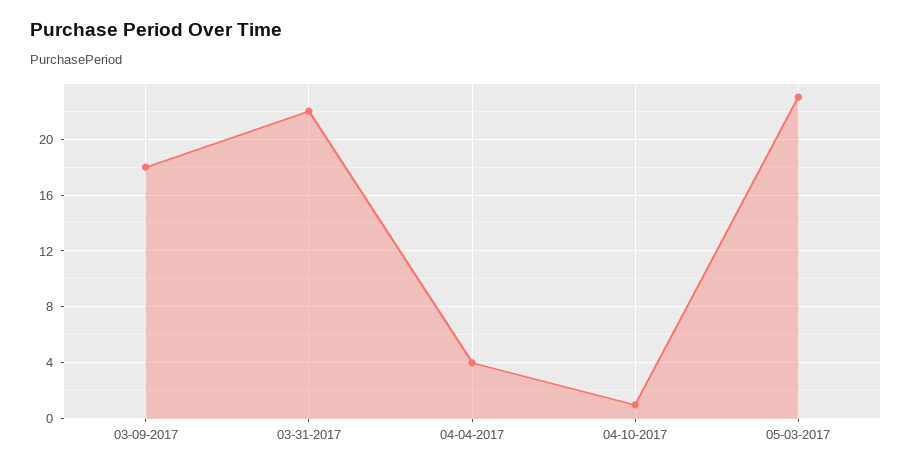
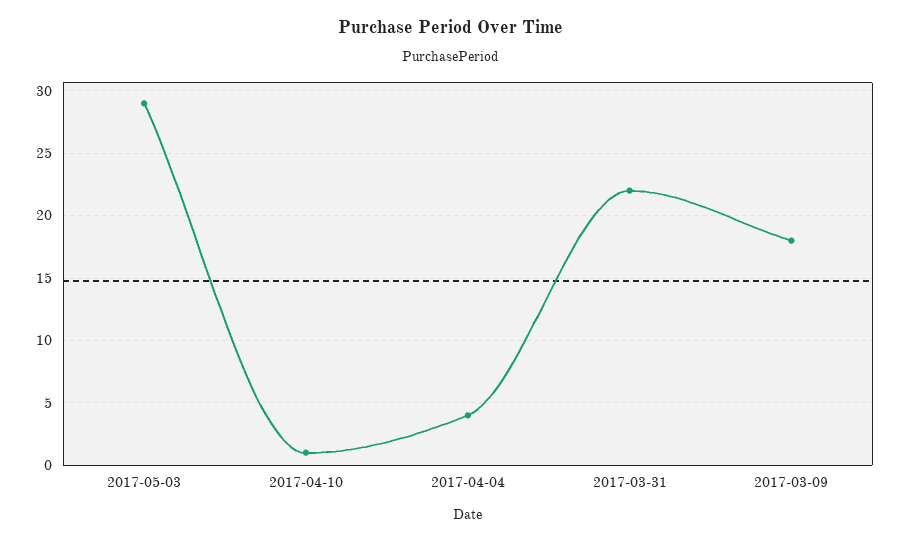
05-03-2017: 23 -> 29

